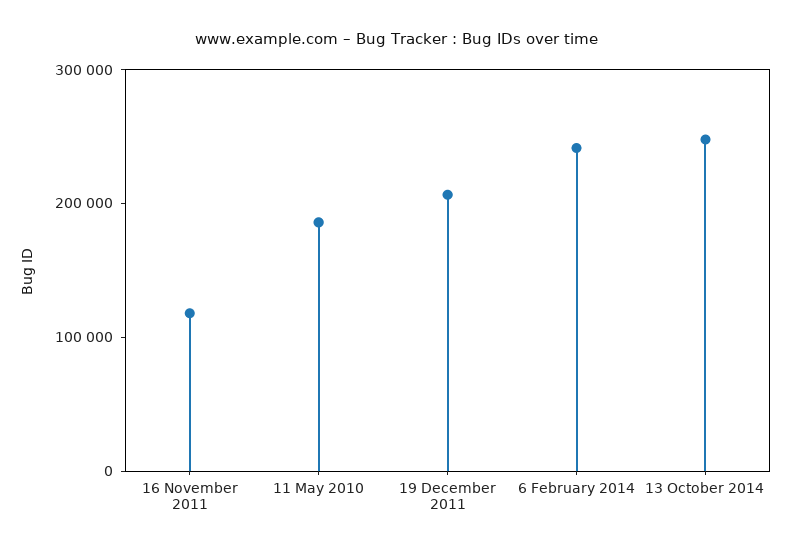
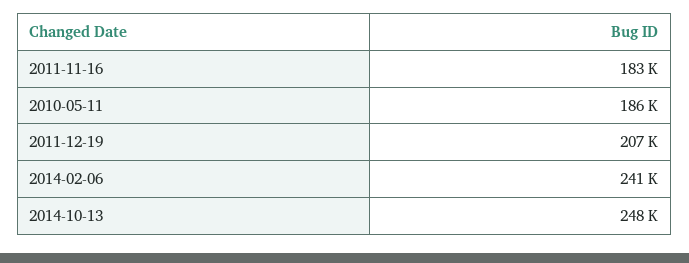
16 November 2011: 120000 -> 183000

